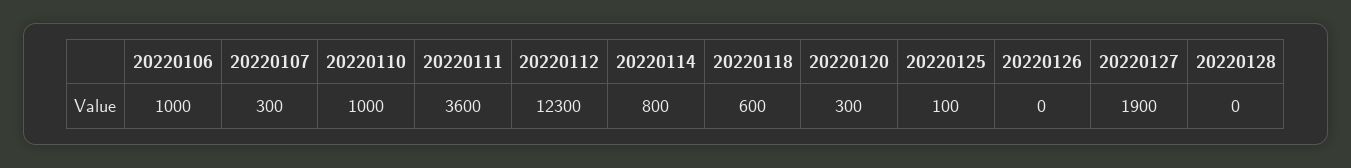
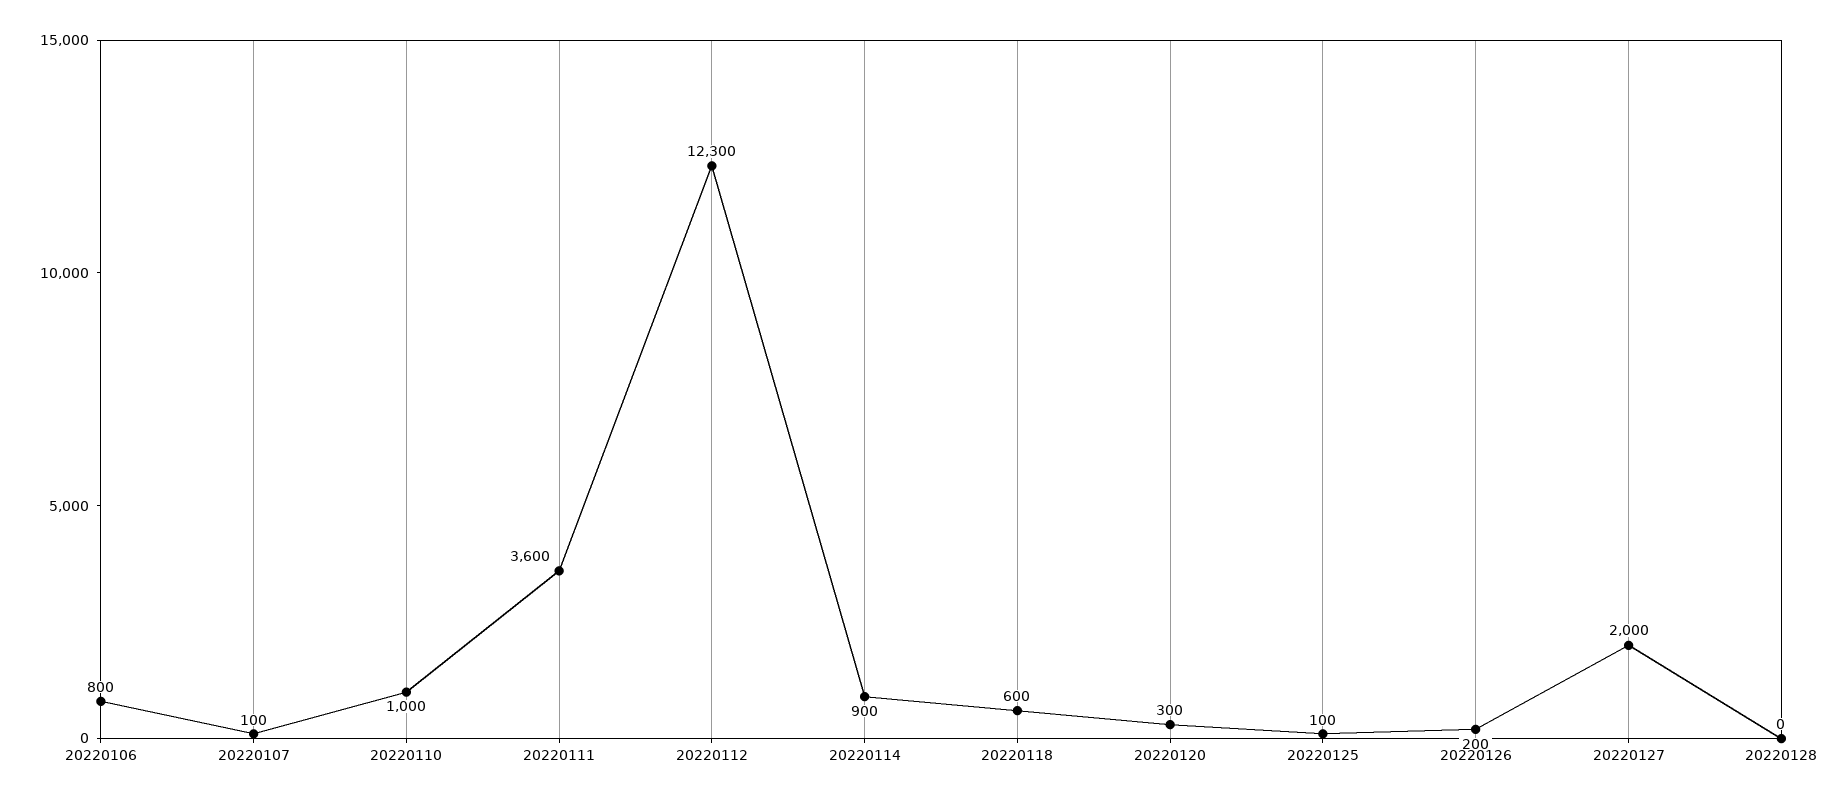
20220106: 1000 -> 800
20220107: 300 -> 100
20220114: 800 -> 900
20220126: 0 -> 200
20220127: 1900 -> 2000

